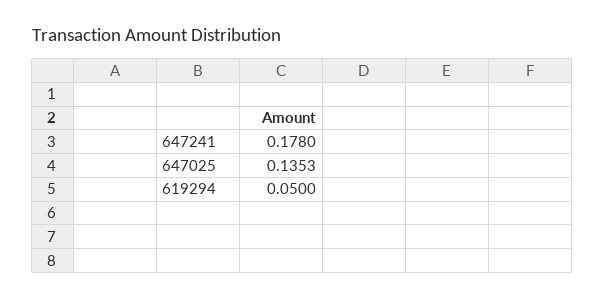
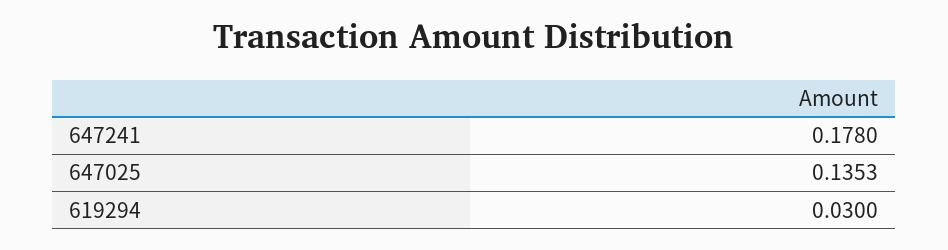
619294: 0.05 -> 0.03

